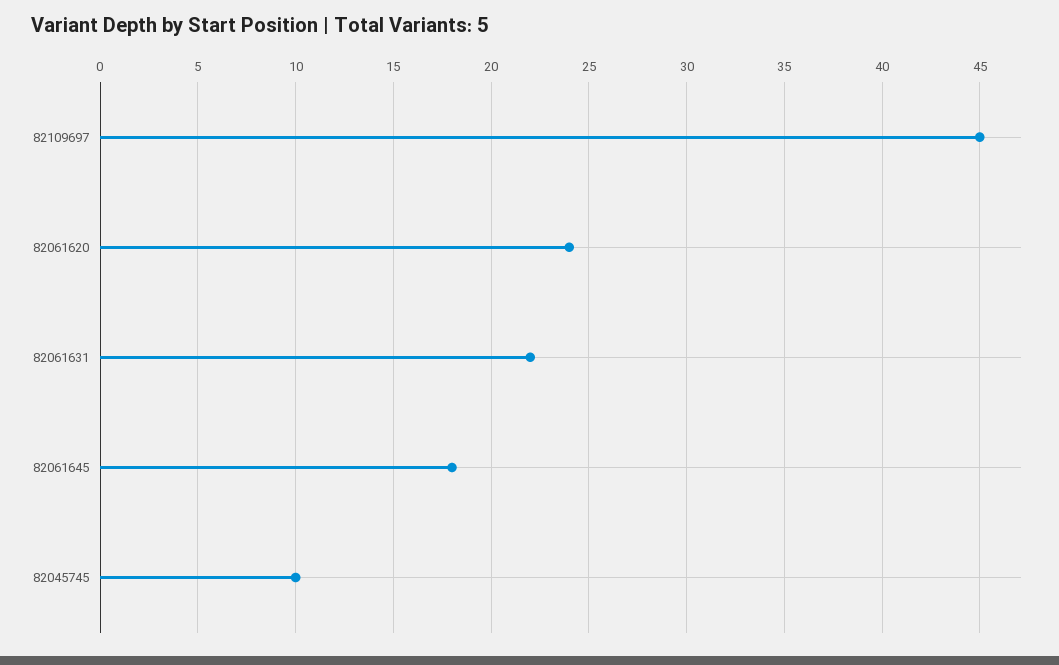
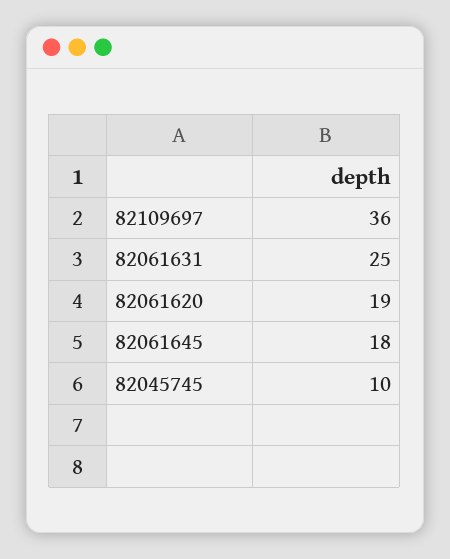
82109697: 45 -> 36
82061620: 24 -> 19
82061631: 22 -> 25

